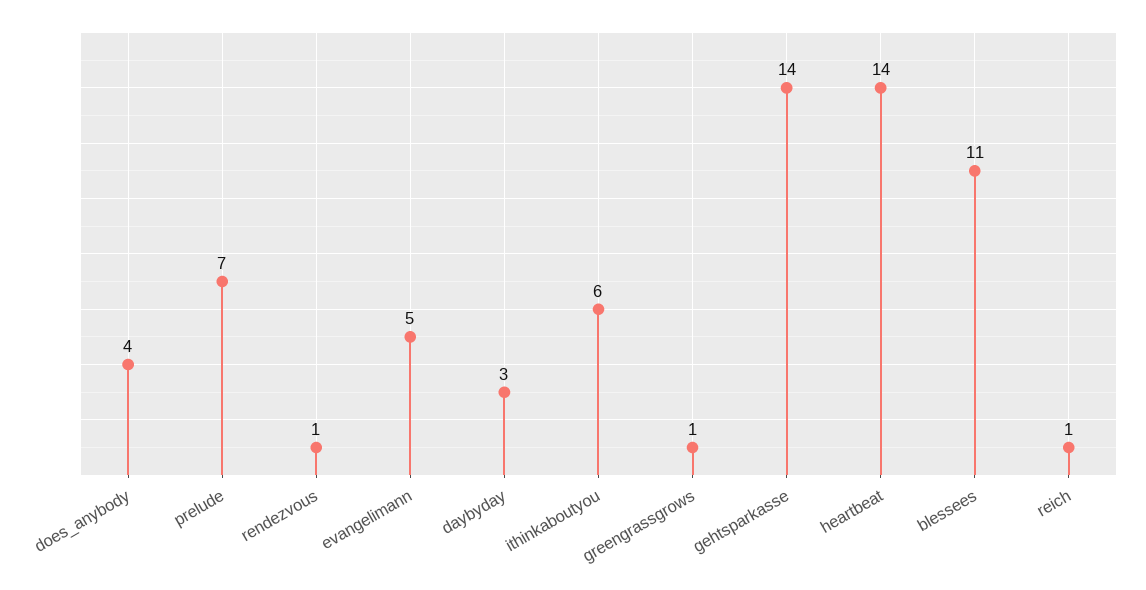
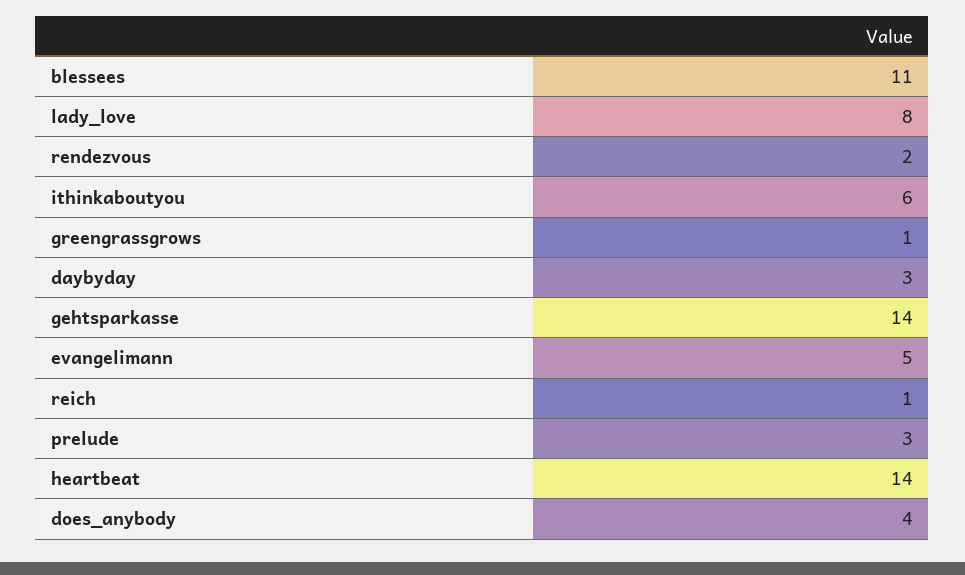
prelude: 7 -> 3
rendezvous: 1 -> 2
lady_love: none -> 8

